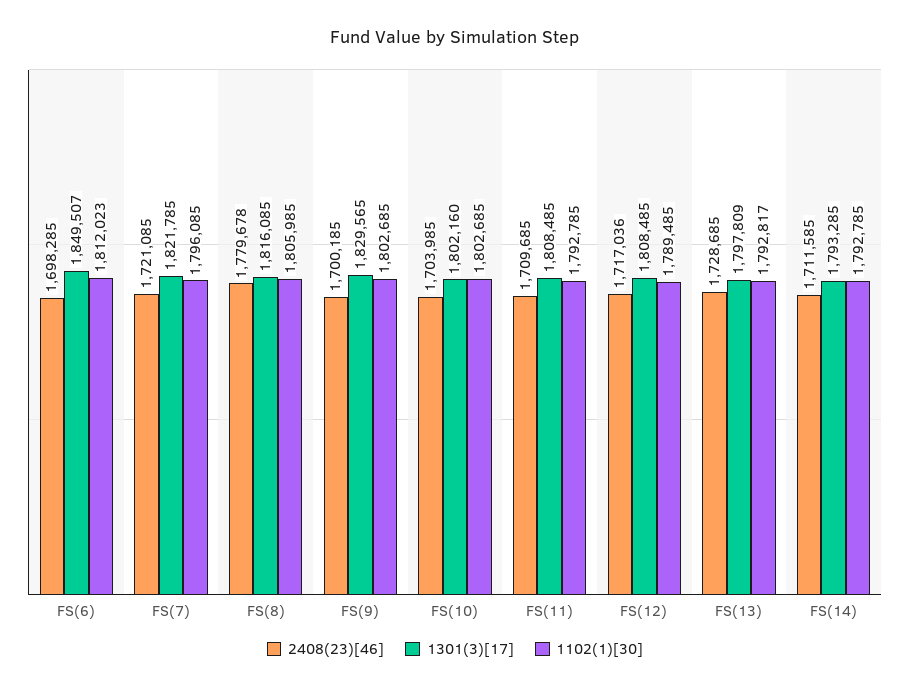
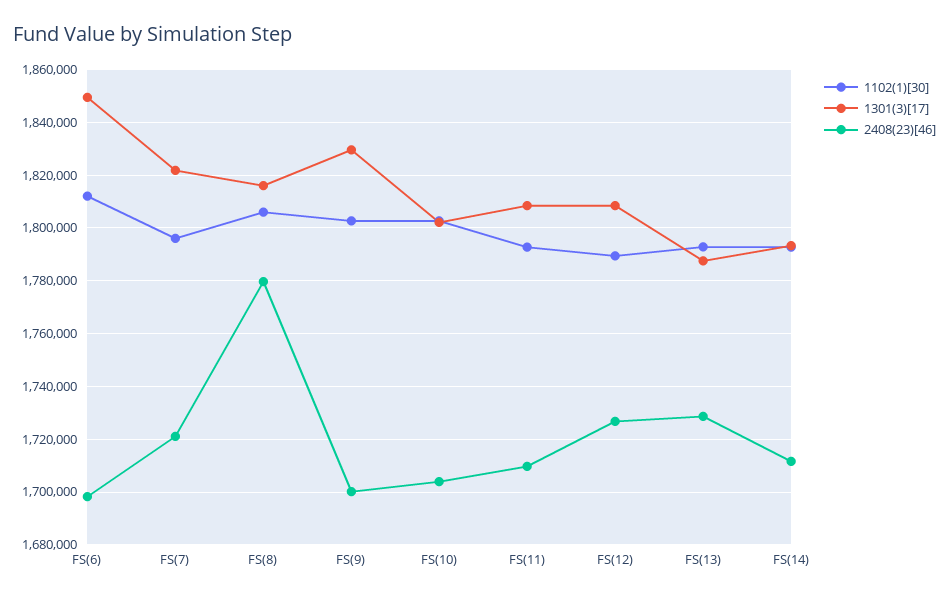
2408(23)[46], FS(12): 1717036 -> 1727500
1301(3)[17], FS(13): 1797809 -> 1787500

